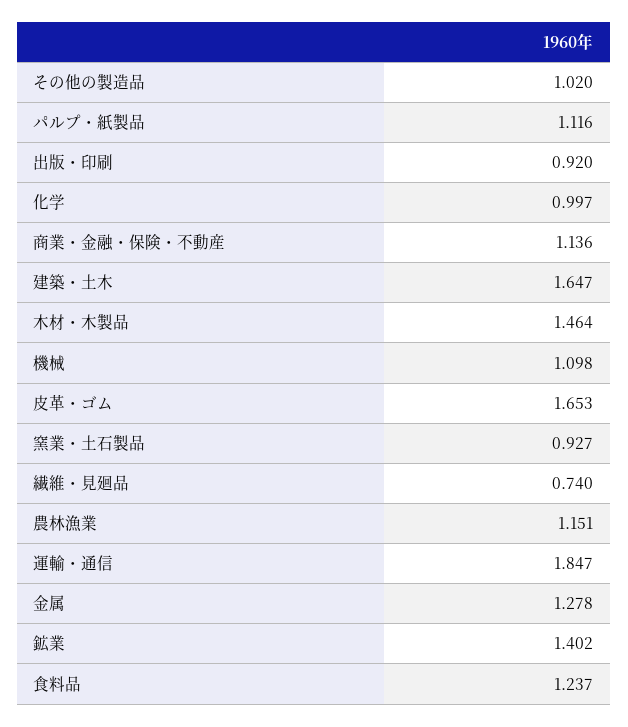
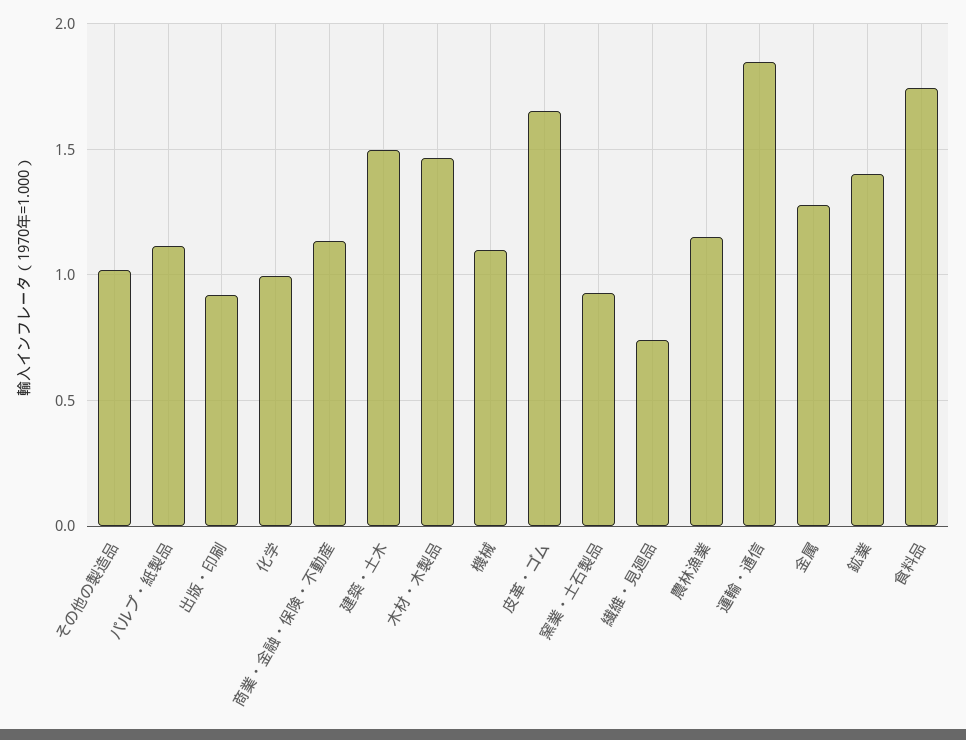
建築・土木: 1.647 -> 1.5
食料品: 1.237 -> 1.75

